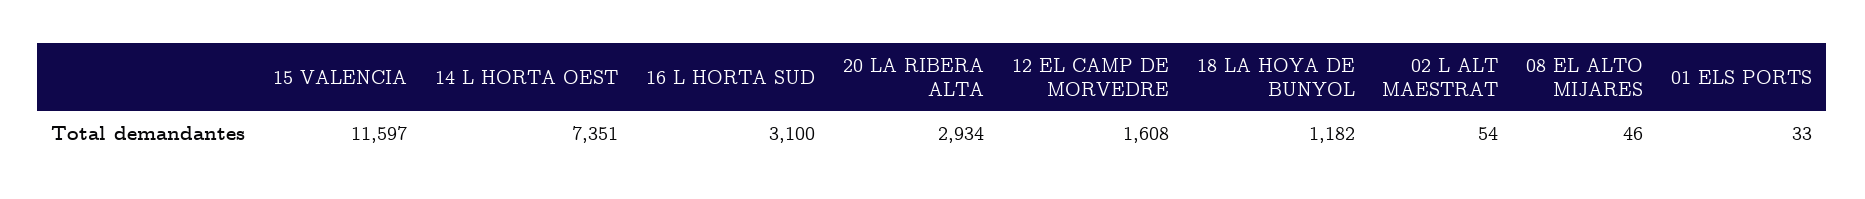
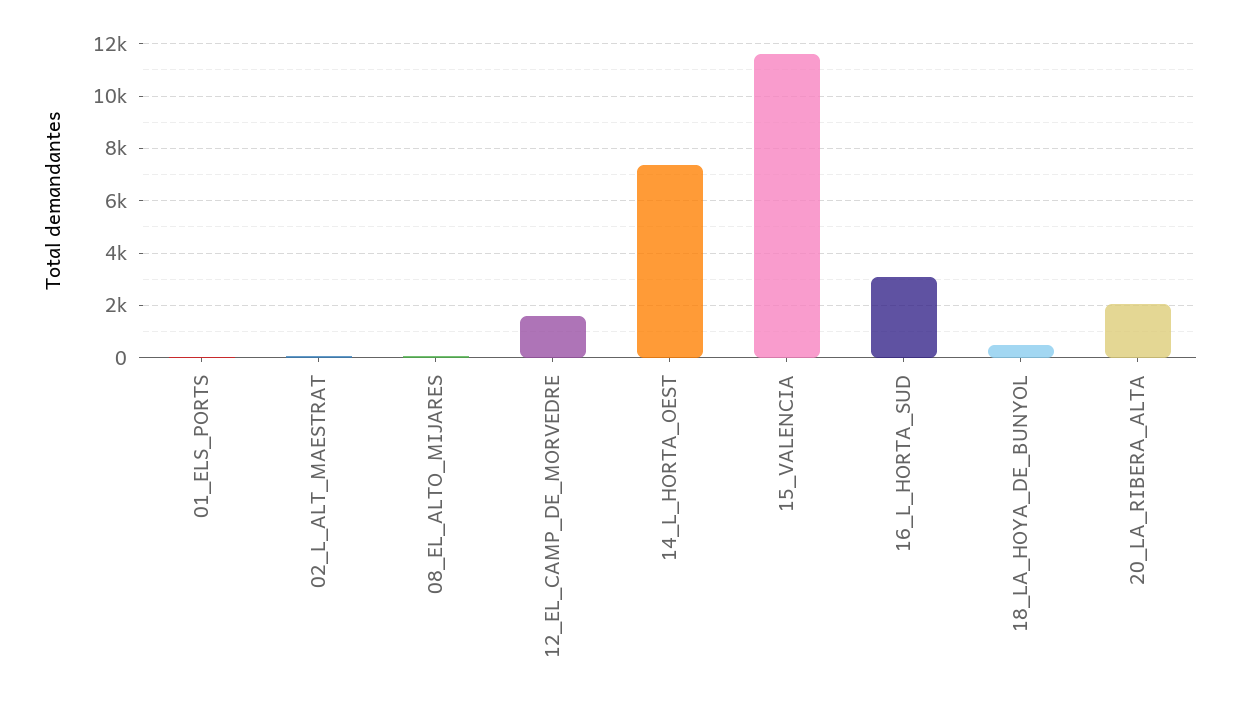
20 LA RIBERA ALTA: 2934 -> 2000
18 LA HOYA DE BUNYOL: 1182 -> 500

